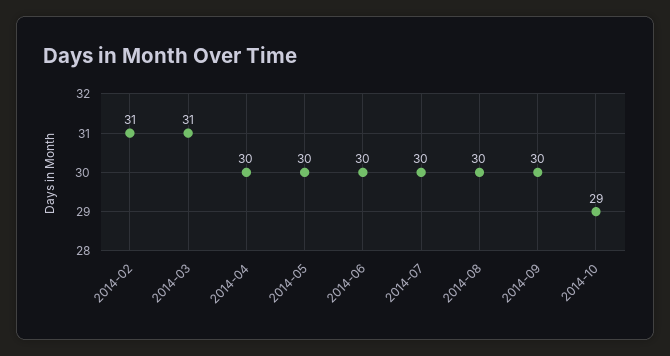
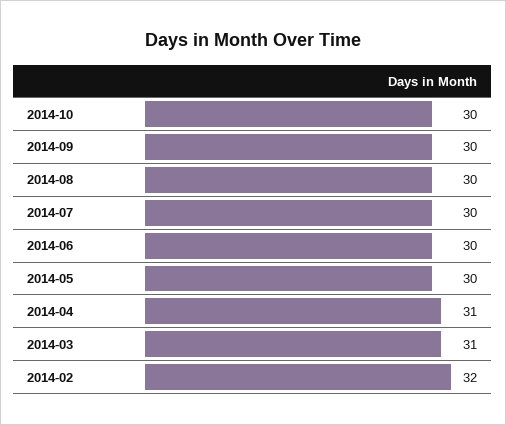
2014-02: 31 -> 32
2014-04: 30 -> 31
2014-10: 29 -> 30

